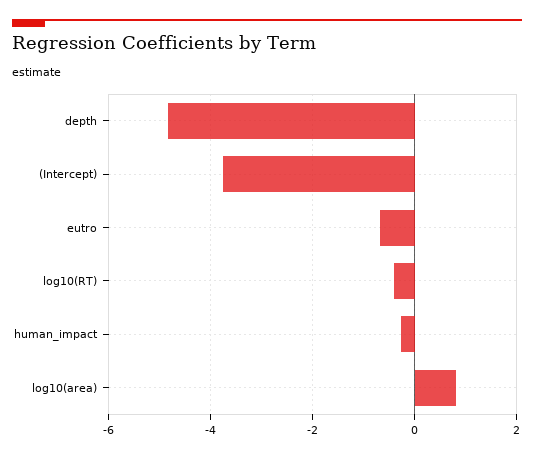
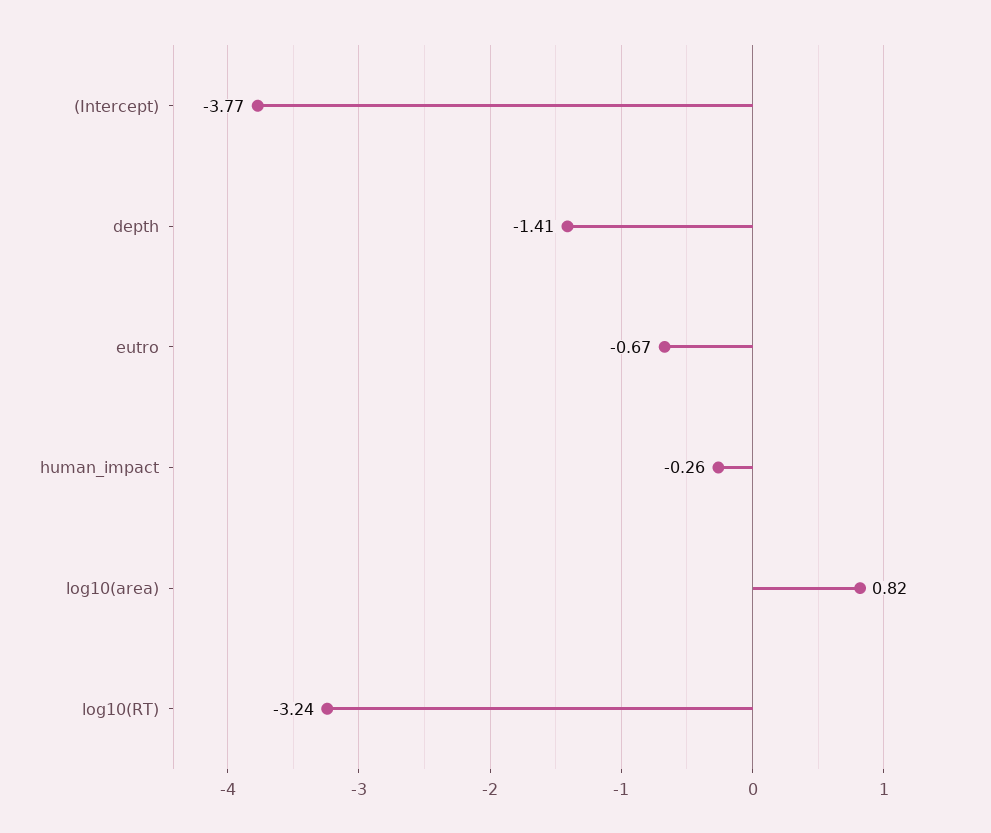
depth: -4.8 -> -1.41
log10(RT): -0.4 -> -3.24

